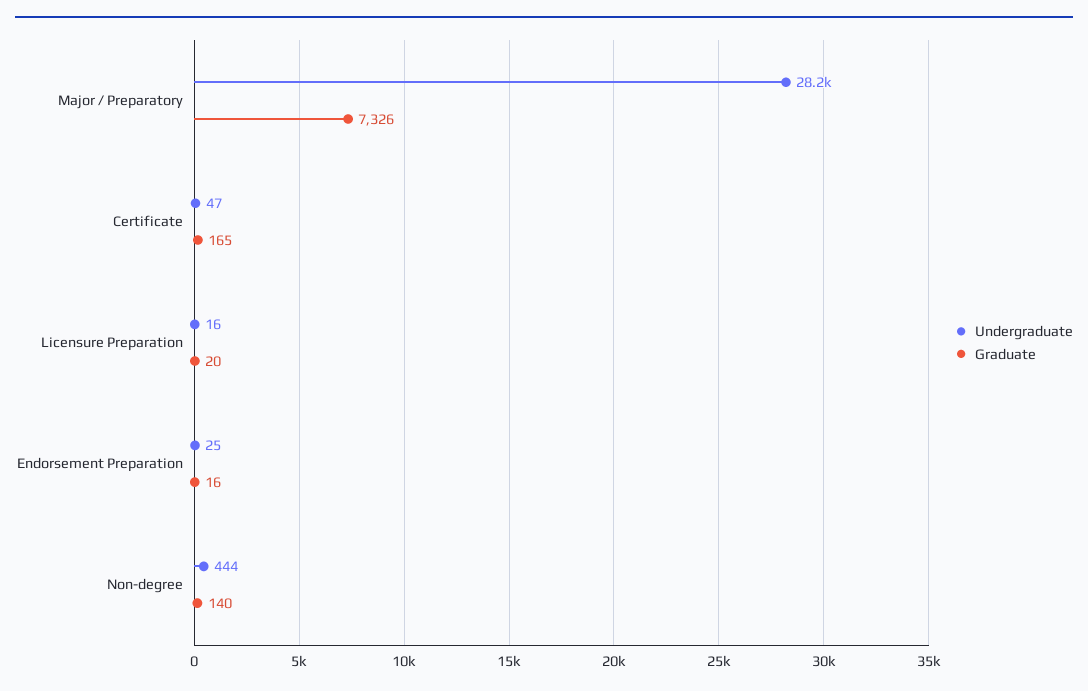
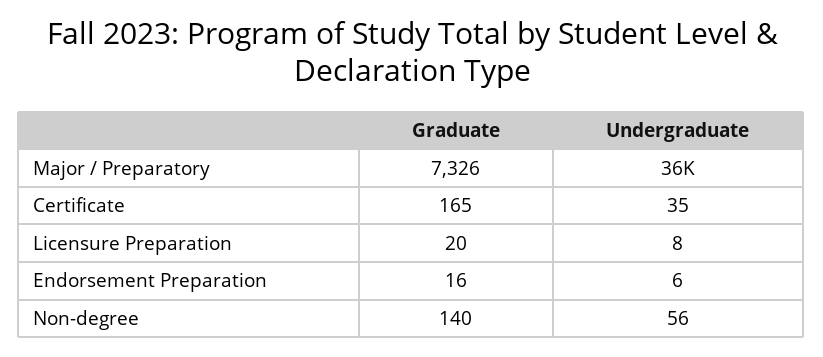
Undergraduate, Major / Preparatory: 28200 -> 36000
Undergraduate, Certificate: 47 -> 35
Undergraduate, Licensure Preparation: 16 -> 8
Undergraduate, Endorsement Preparation: 25 -> 6
Undergraduate, Non-degree: 444 -> 56

